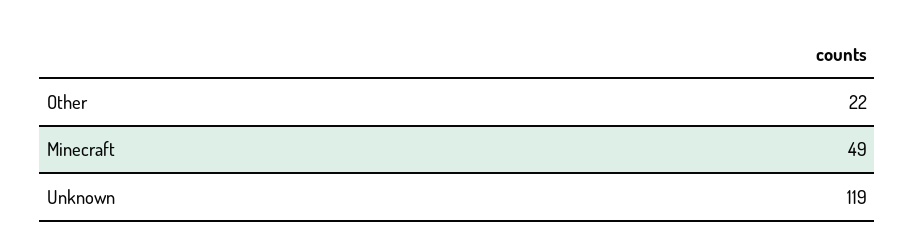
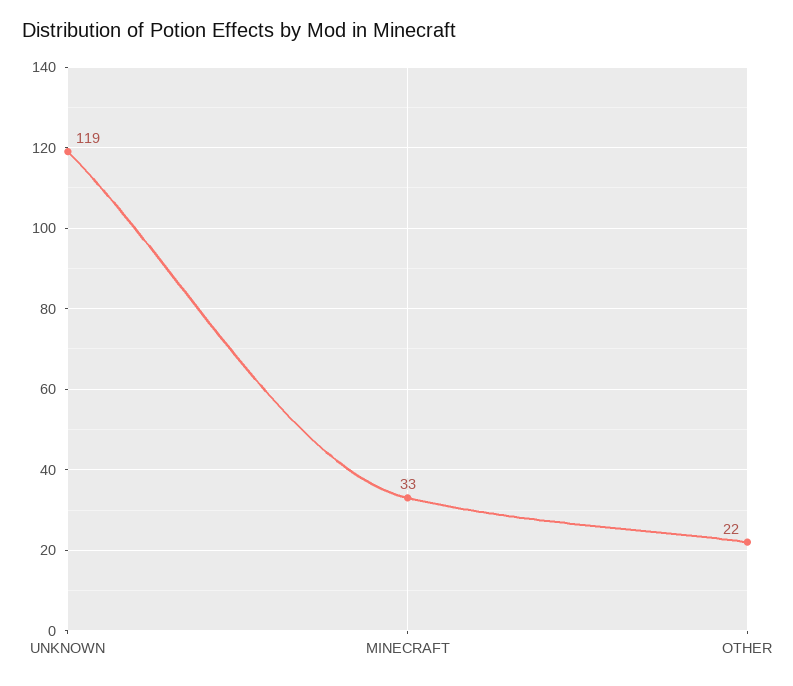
Minecraft: 49 -> 33

